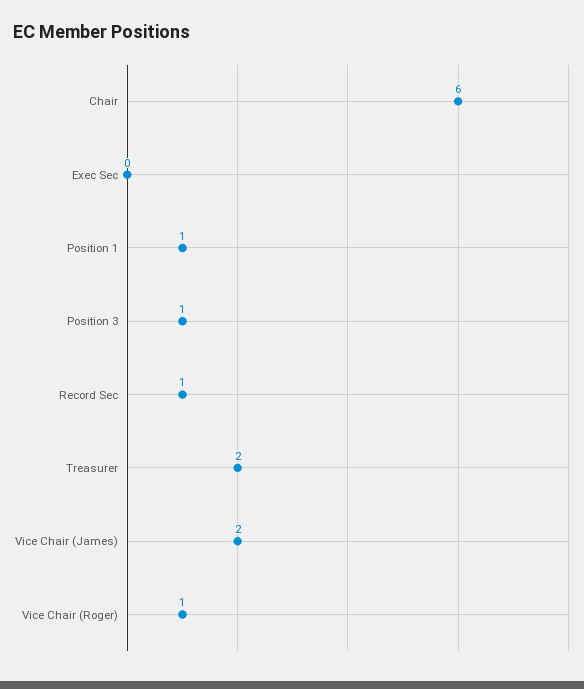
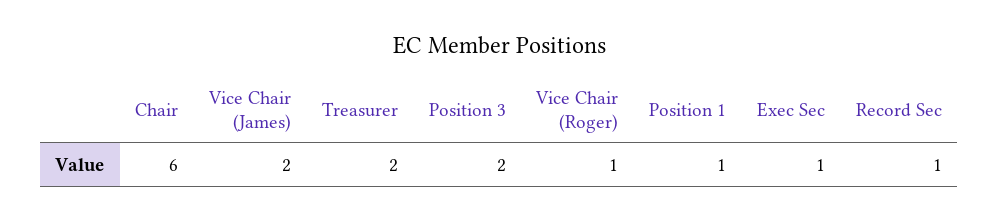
Exec Sec: 0 -> 1
Position 3: 1 -> 2

